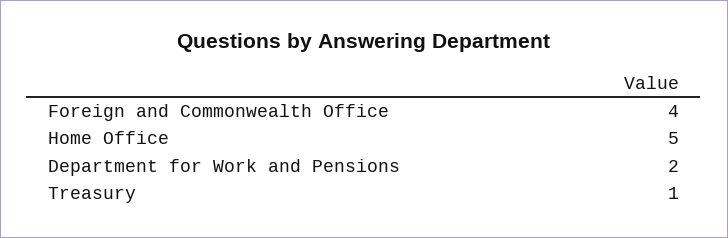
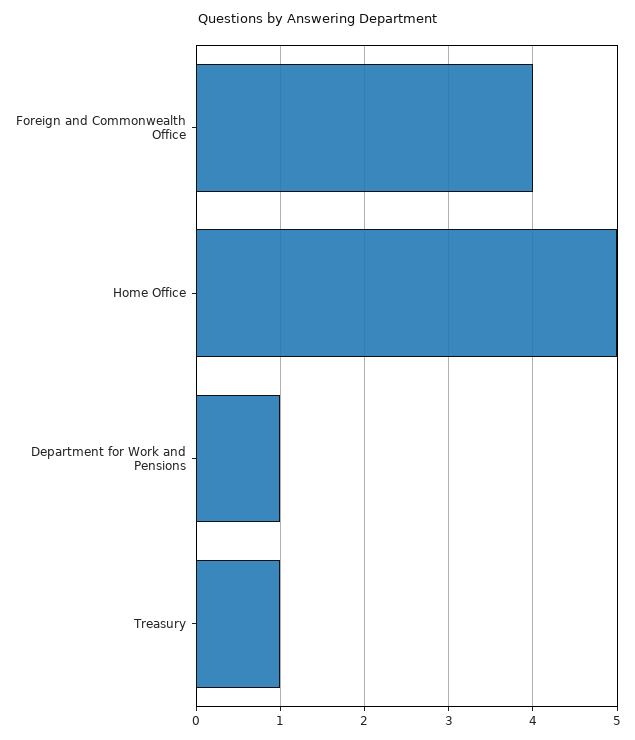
Department for Work and Pensions: 2 -> 1

